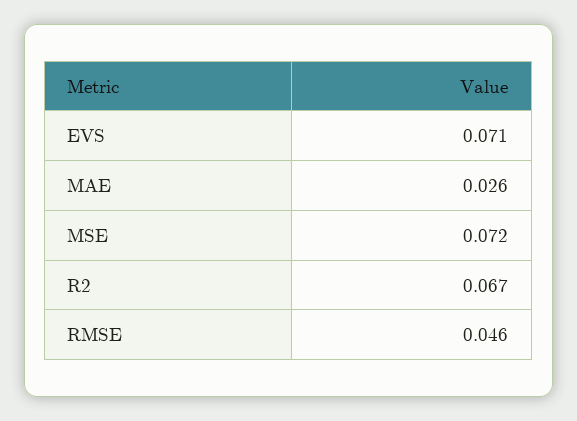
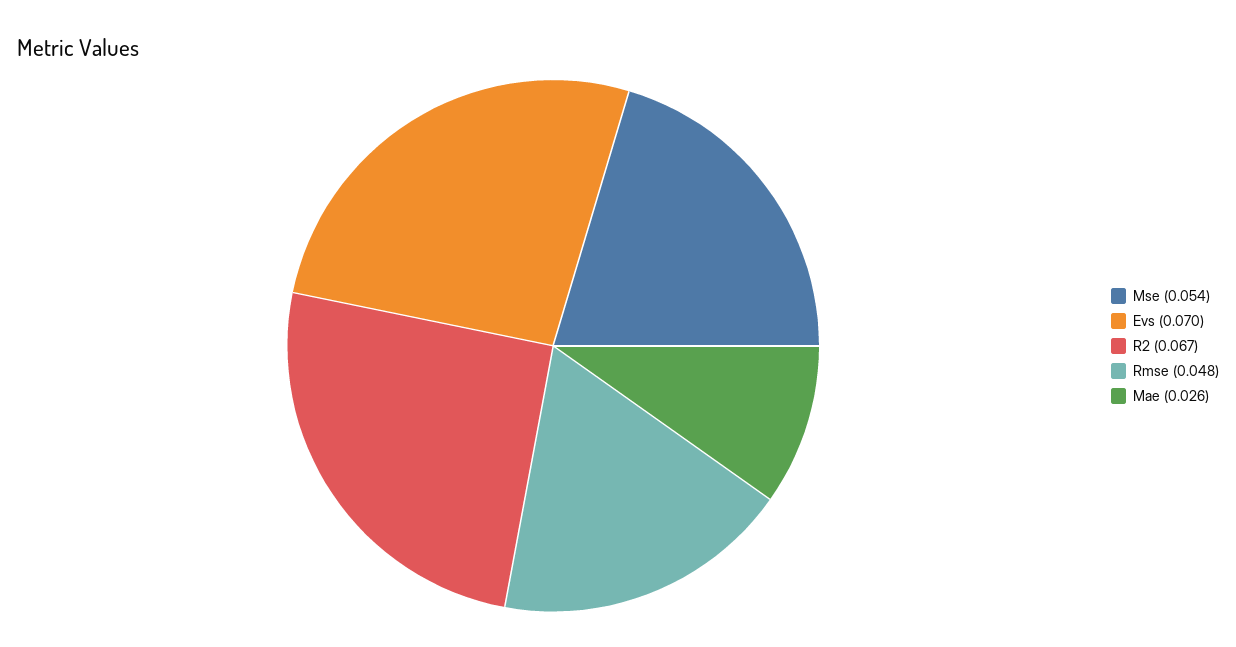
EVS: 0.071 -> 0.07
MSE: 0.072 -> 0.054
RMSE: 0.046 -> 0.048

